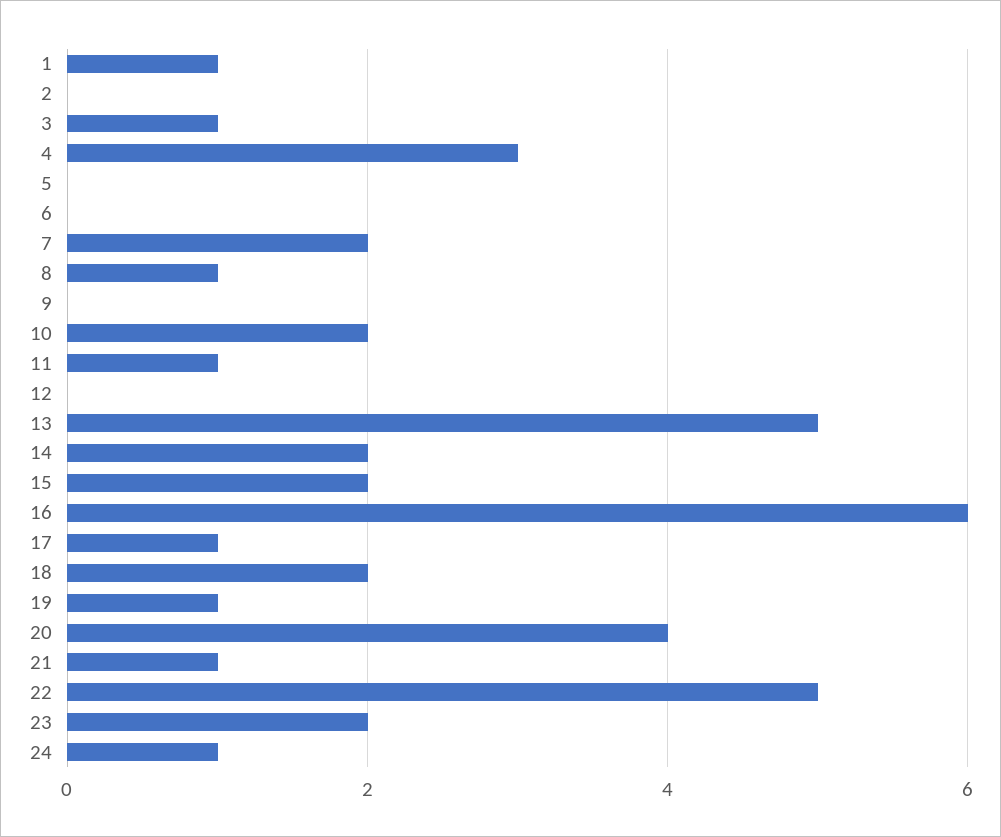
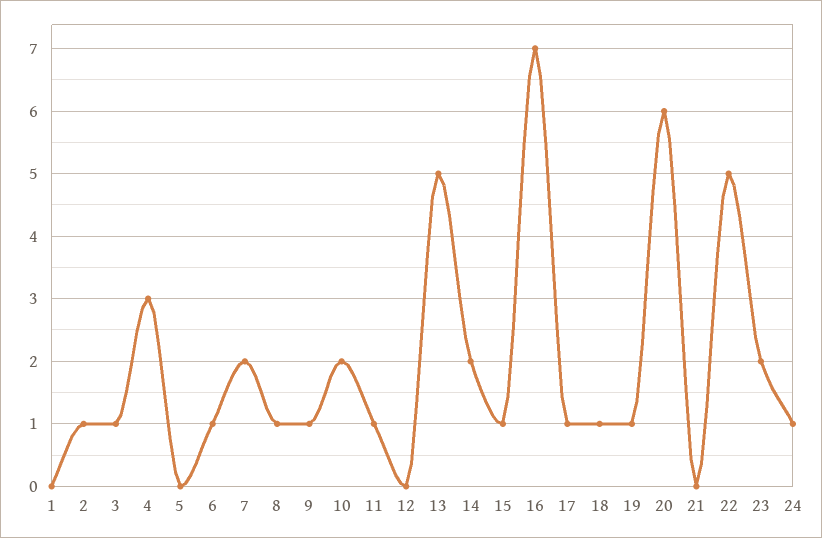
1: 1 -> 0
2: 0 -> 1
6: 0 -> 1
9: 0 -> 1
15: 2 -> 1
16: 6 -> 7
18: 2 -> 1
20: 4 -> 6
21: 1 -> 0

